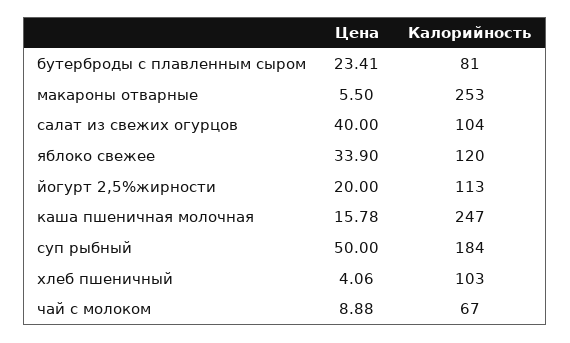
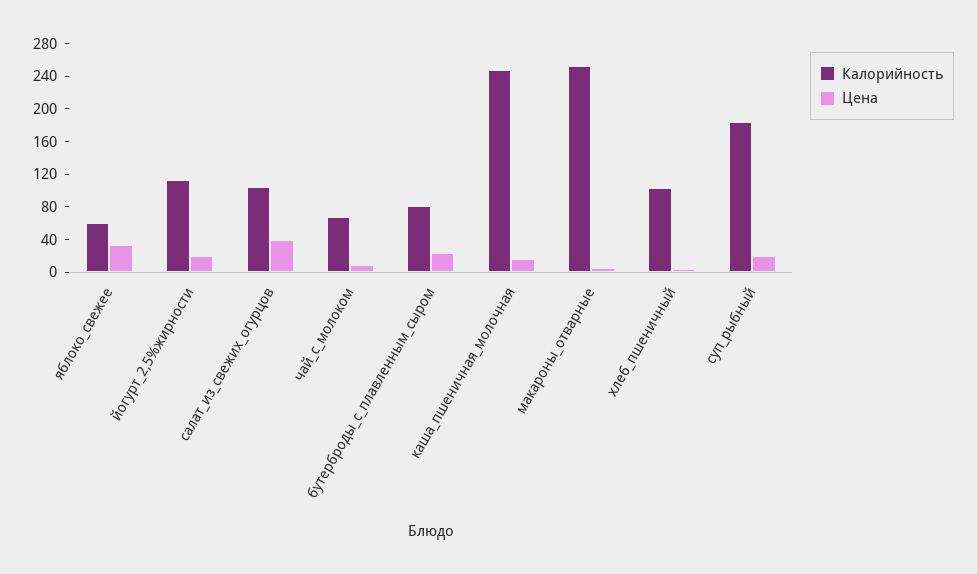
Калорийность, яблоко свежее: 120 -> 60
Цена, суп рыбный: 50 -> 20

